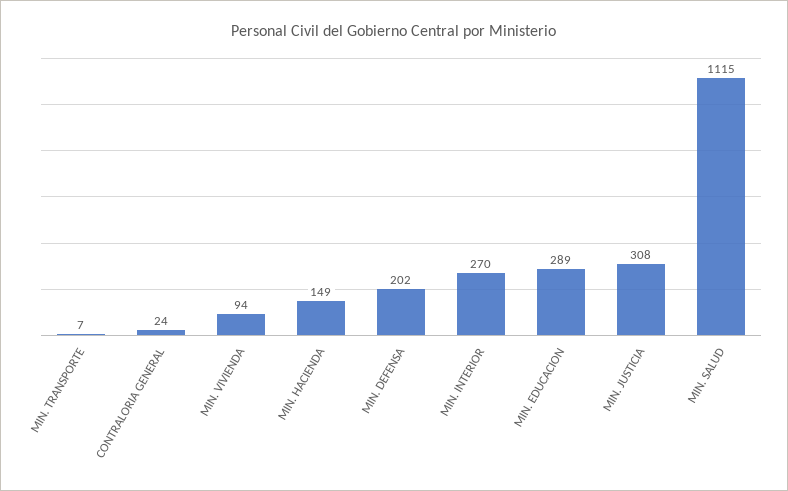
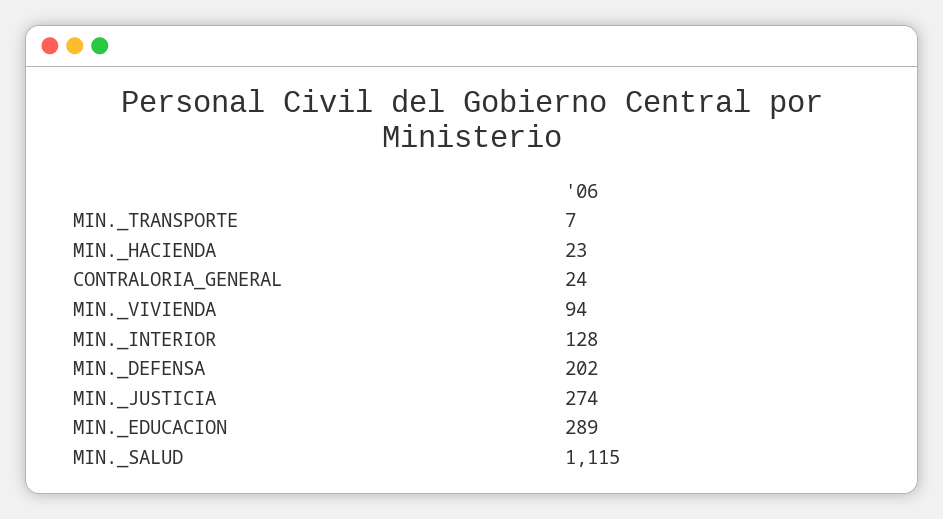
MIN. HACIENDA: 149 -> 23
MIN. INTERIOR: 270 -> 128
MIN. JUSTICIA: 308 -> 274

